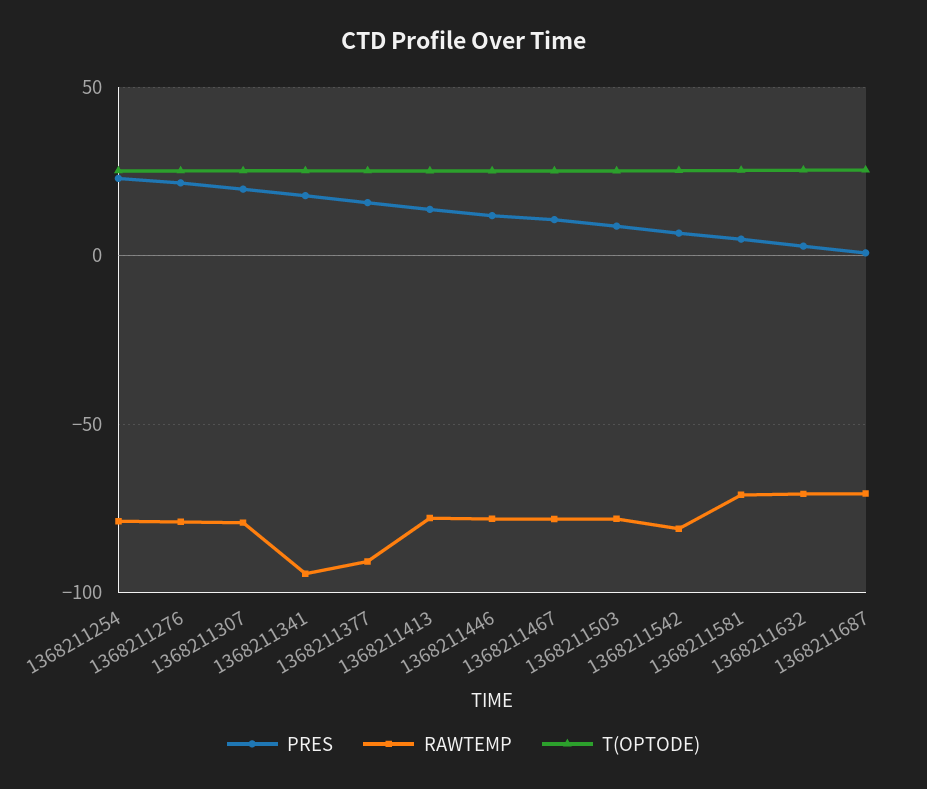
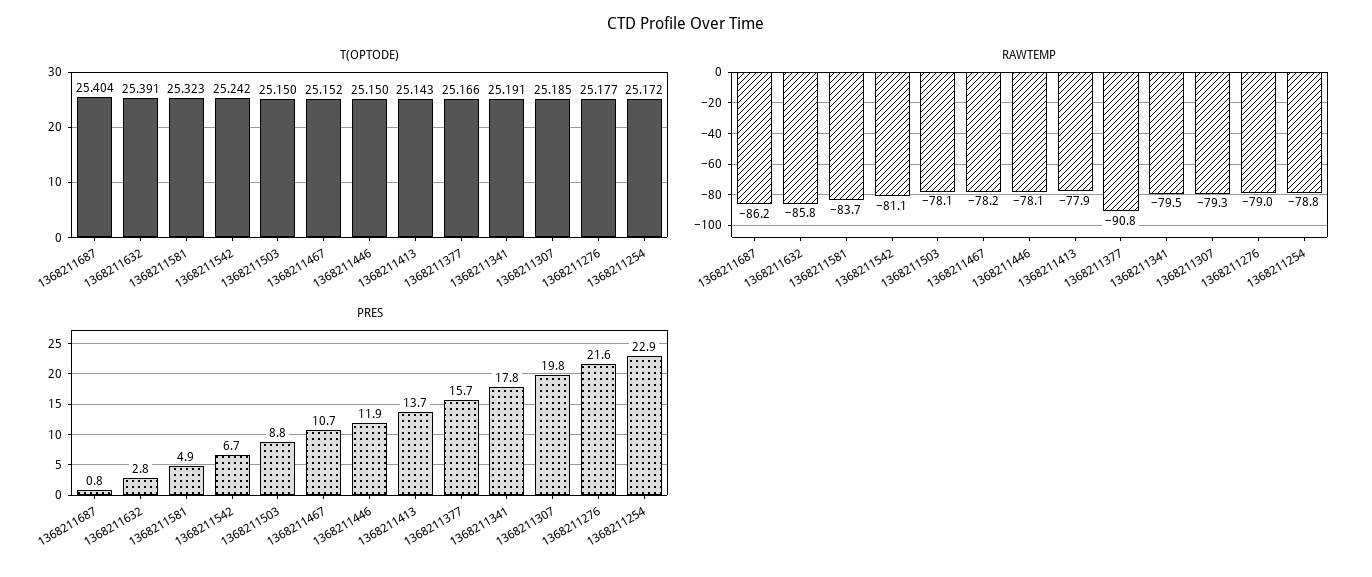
RAWTEMP, 1368211341: -95 -> -79.5
RAWTEMP, 1368211581: -70 -> -83.7
RAWTEMP, 1368211632: -70 -> -85.8
RAWTEMP, 1368211687: -70 -> -86.2

